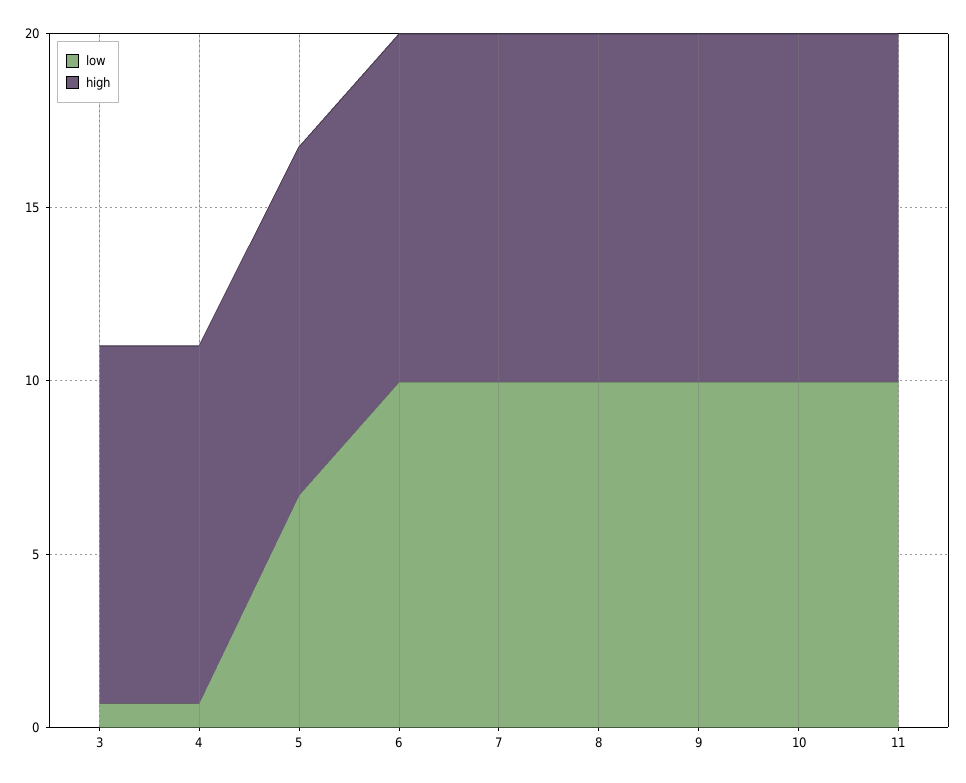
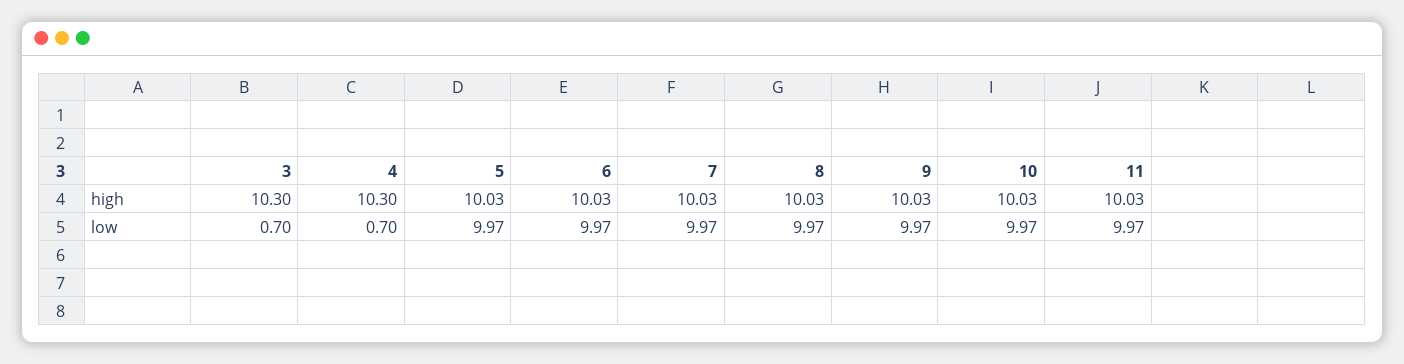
low, 5: 7 -> 9.97

